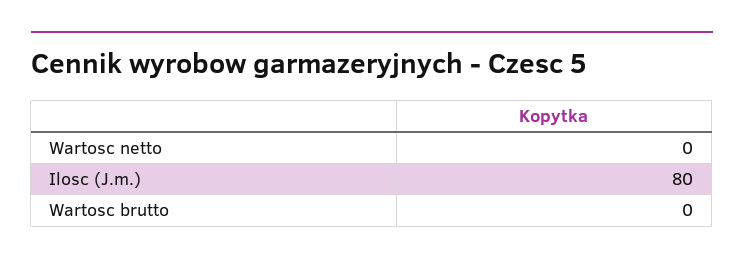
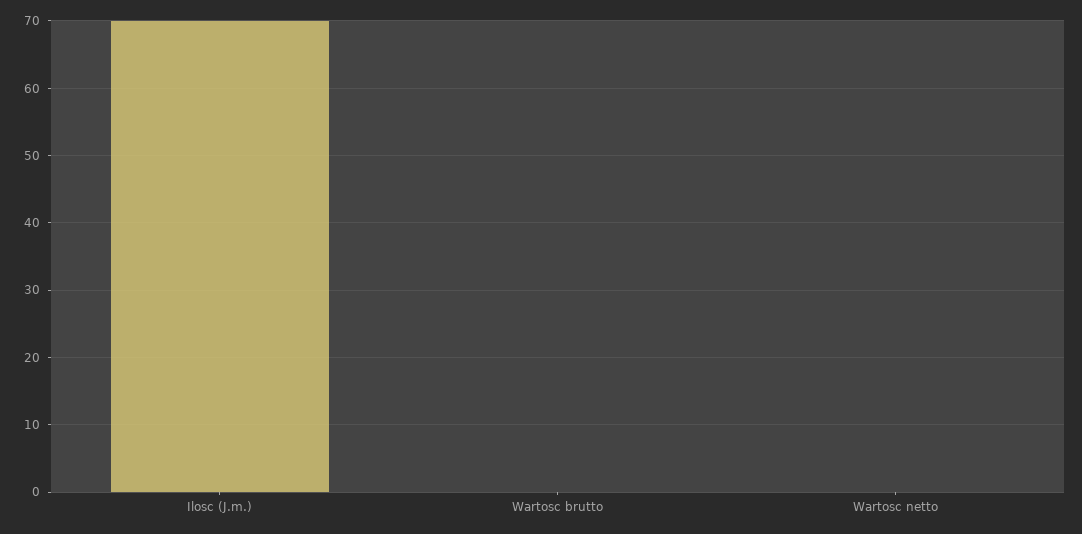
Ilosc (J.m.): 80 -> 70

